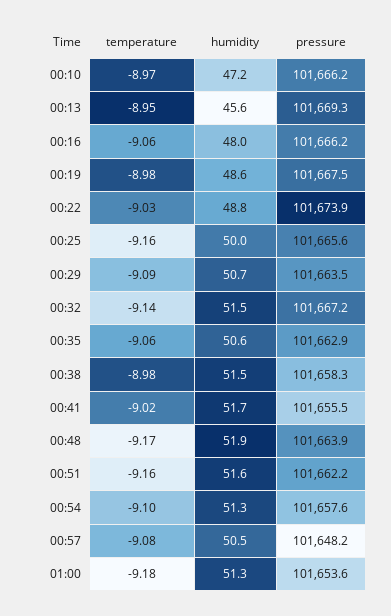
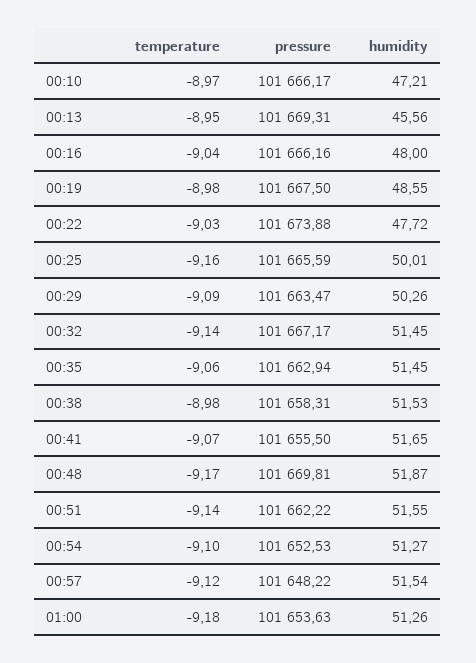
temperature, 00:16: -9.06 -> -9.04
humidity, 00:22: 48.8 -> 47.72
humidity, 00:29: 50.7 -> 50.26
humidity, 00:35: 50.6 -> 51.45
temperature, 00:41: -9.02 -> -9.07
pressure, 00:48: 101663.9 -> 101669.81
temperature, 00:51: -9.16 -> -9.14
pressure, 00:54: 101657.6 -> 101652.53
temperature, 00:57: -9.08 -> -9.12
humidity, 00:57: 50.5 -> 51.54

